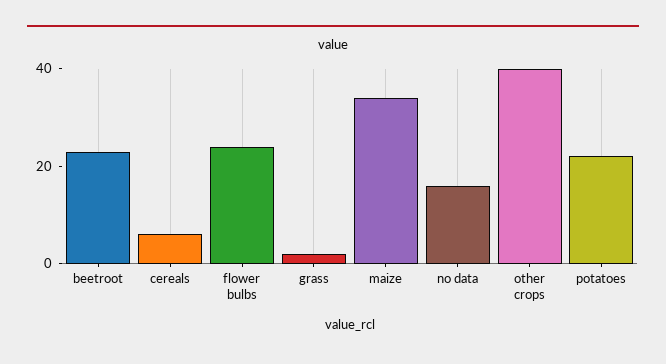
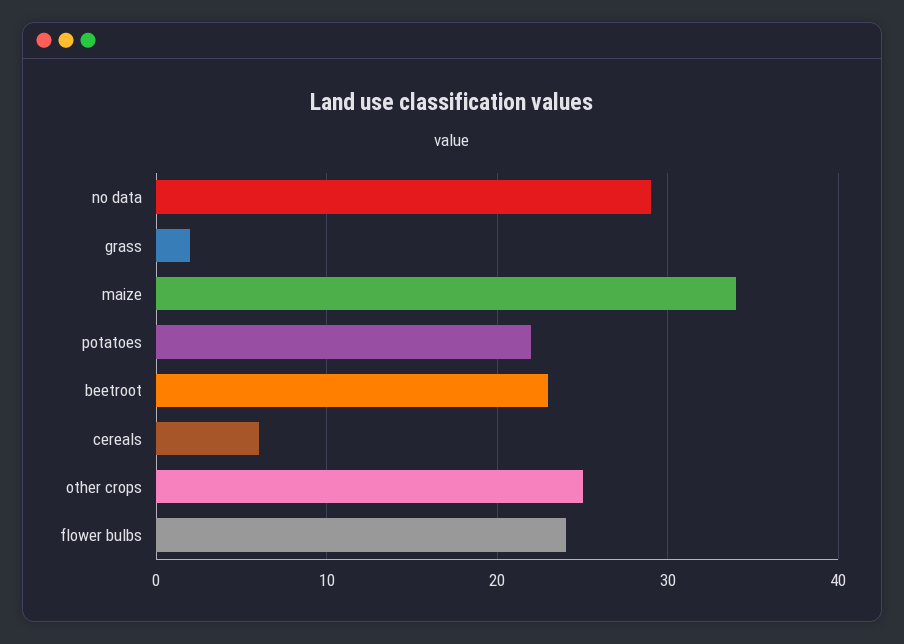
no data: 15 -> 29
other crops: 40 -> 25

